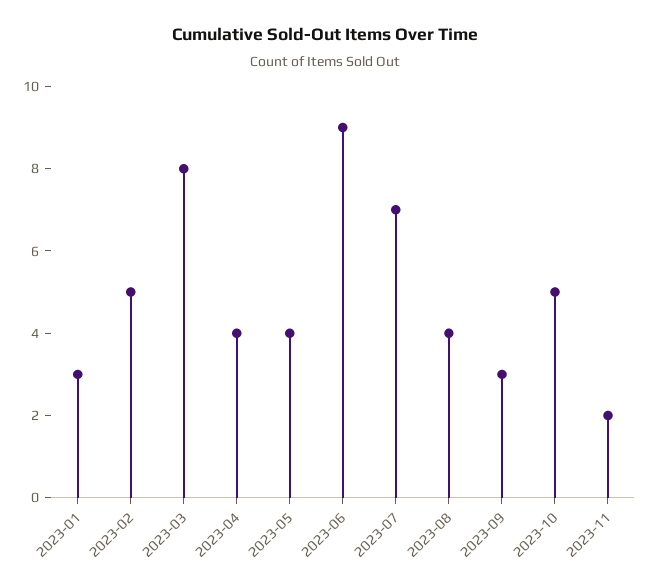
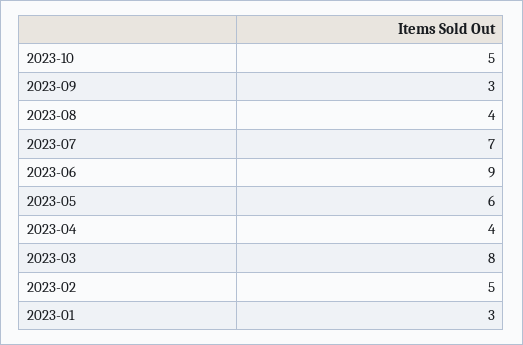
2023-05: 4 -> 6
2023-11: 2 -> none

